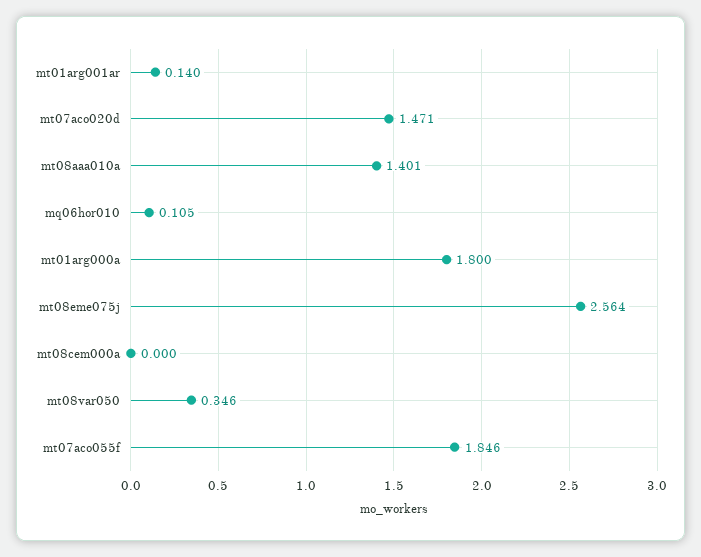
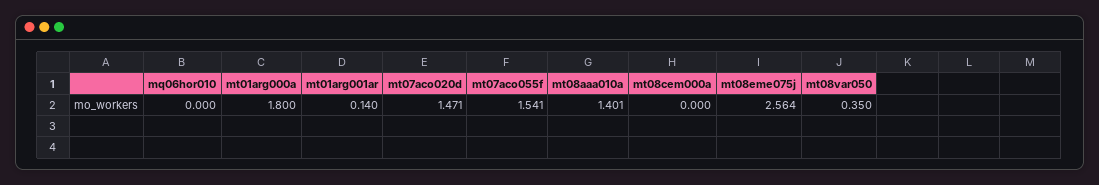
mq06hor010: 0.105 -> 0
mt08var050: 0.346 -> 0.35
mt07aco055f: 1.846 -> 1.541

